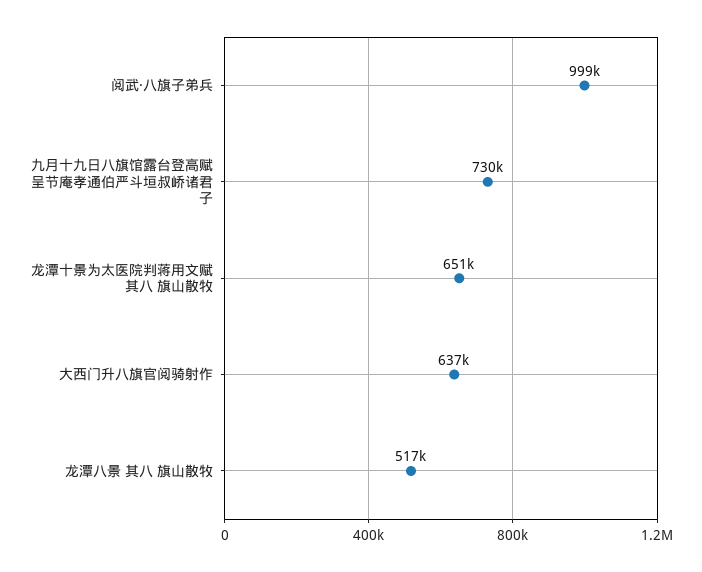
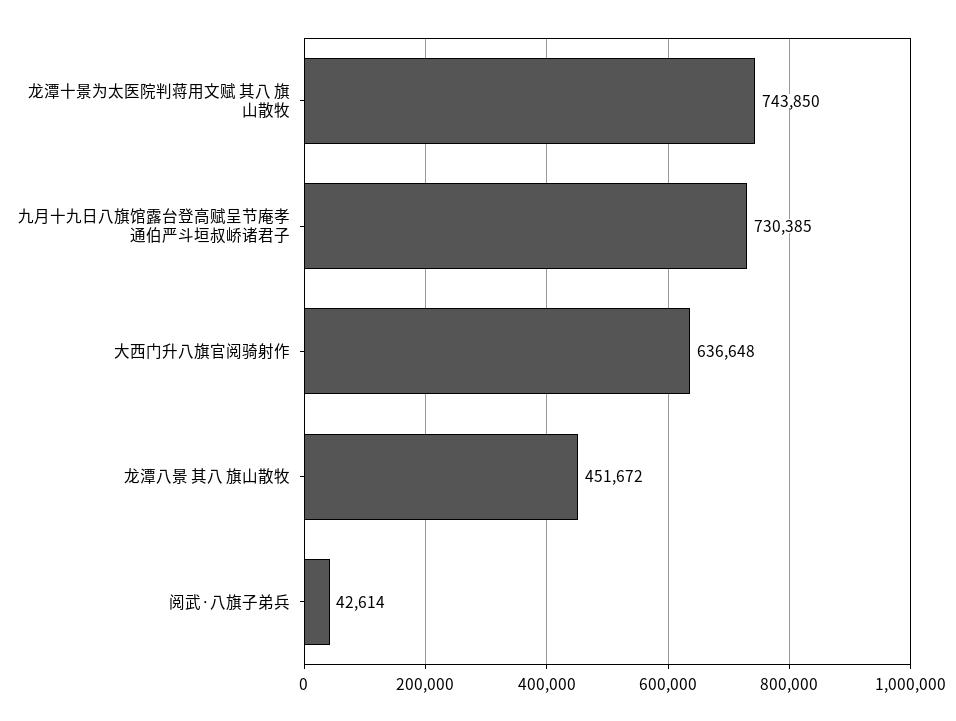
阅武·八旗子弟兵: 999000 -> 42614
龙潭十景为太医院判蒋用文赋 其八 旗山散牧: 651000 -> 743850
龙潭八景 其八 旗山散牧: 517000 -> 451672

